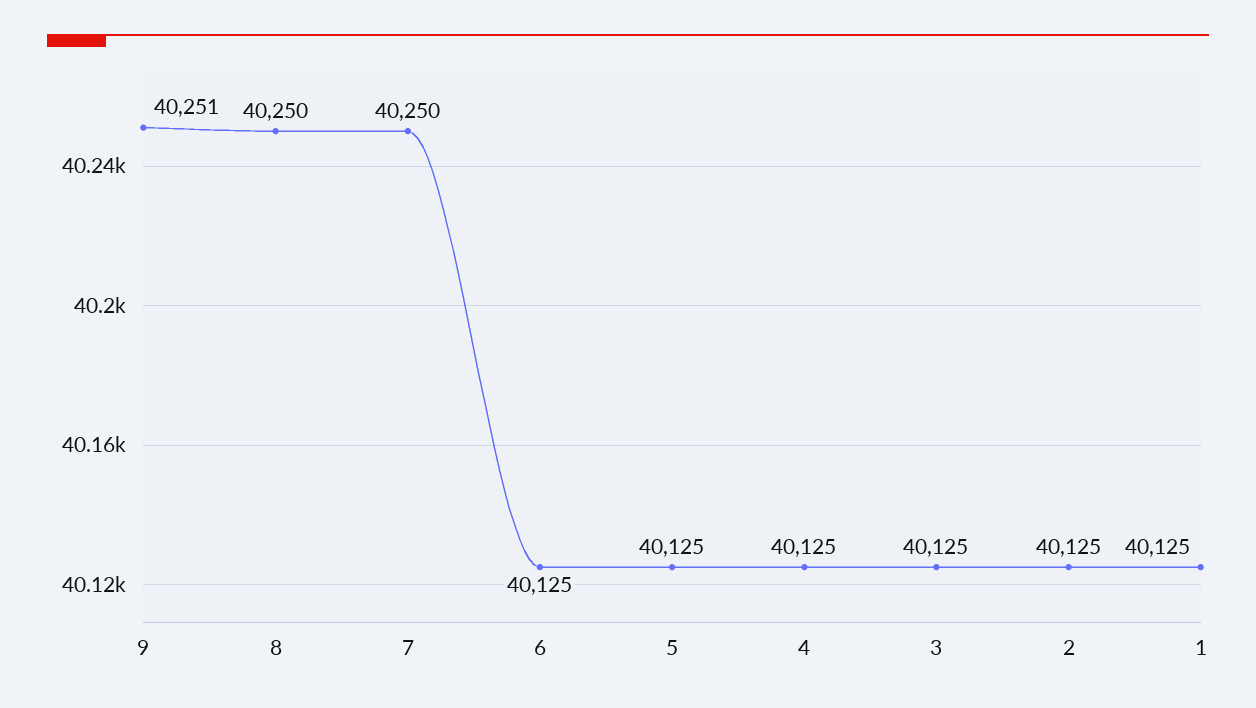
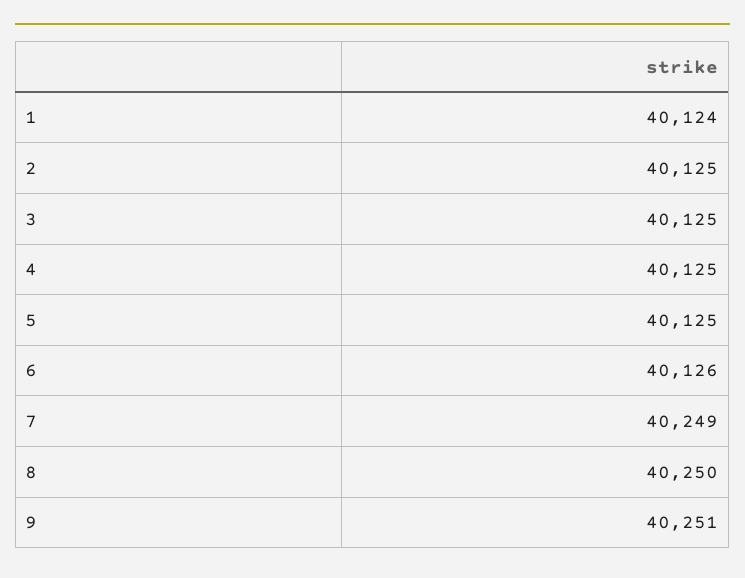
7: 40250 -> 40249
6: 40125 -> 40126
1: 40125 -> 40124

